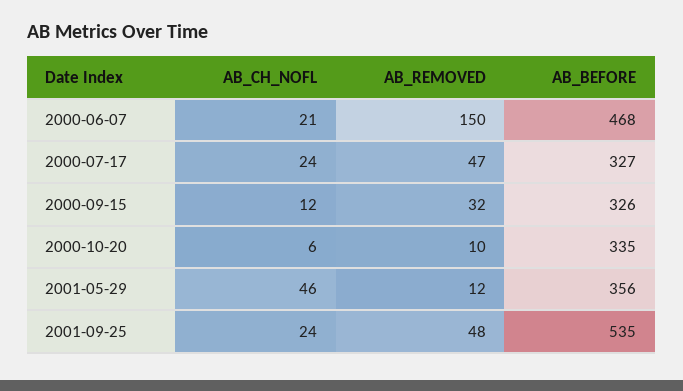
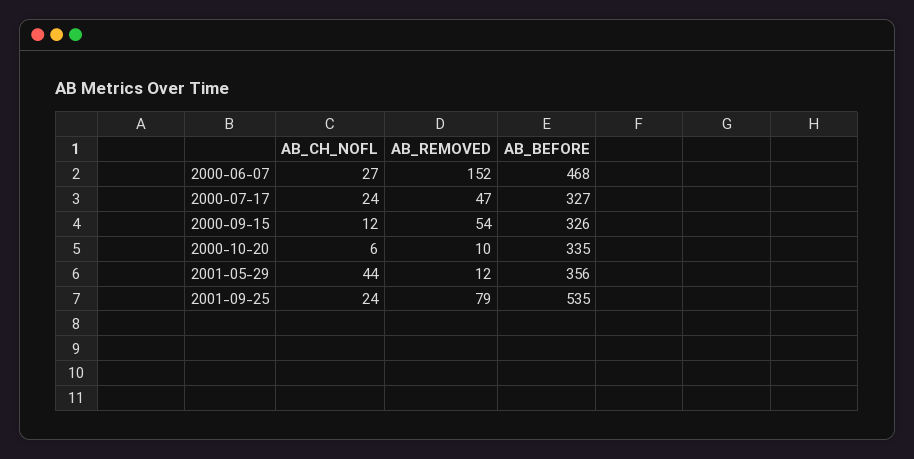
AB_CH_NOFL, 2000-06-07: 21 -> 27
AB_REMOVED, 2000-06-07: 150 -> 152
AB_REMOVED, 2000-09-15: 32 -> 54
AB_CH_NOFL, 2001-05-29: 46 -> 44
AB_REMOVED, 2001-09-25: 48 -> 79

